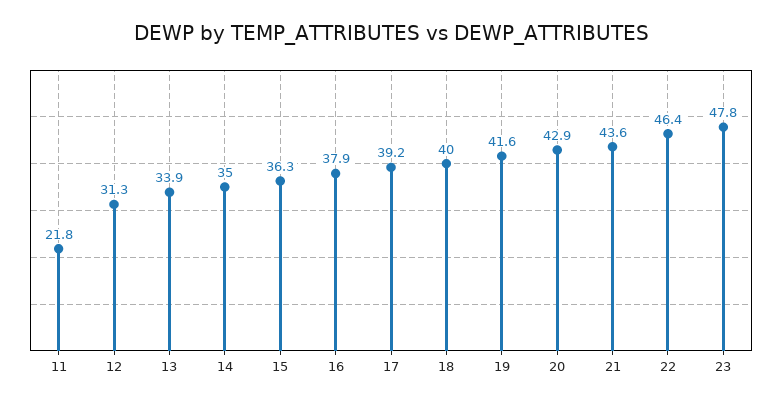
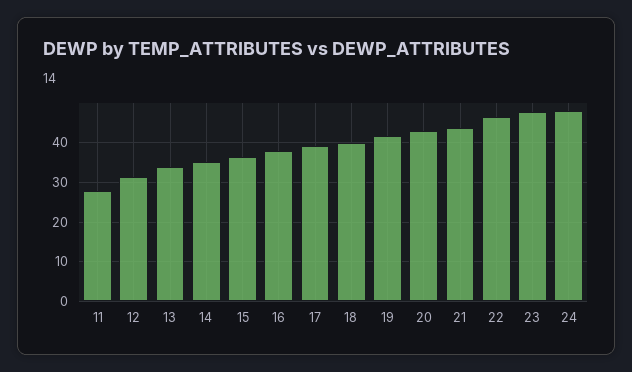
11: 21.8 -> 28
24: none -> 48

